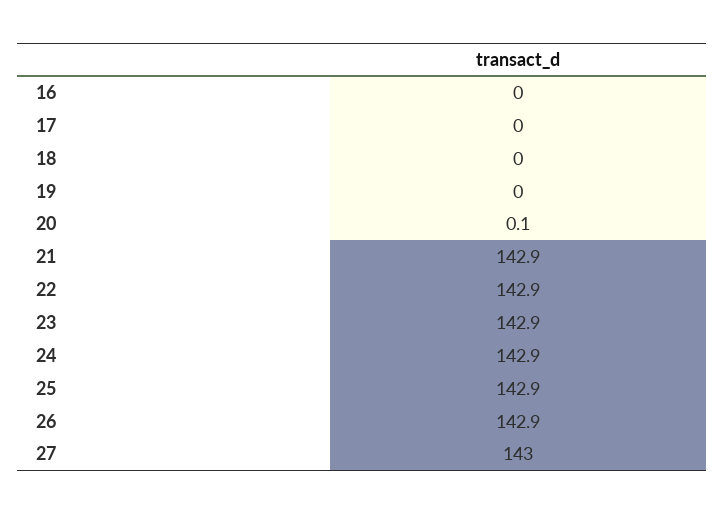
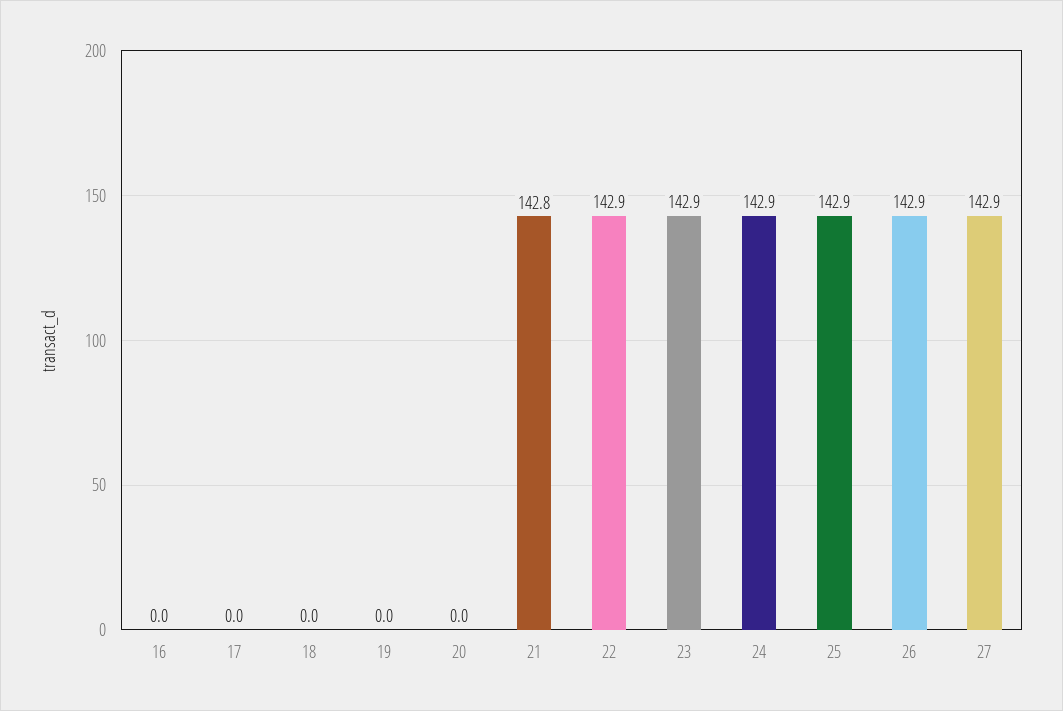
20: 0.1 -> 0
21: 142.9 -> 142.8
27: 143 -> 142.9

